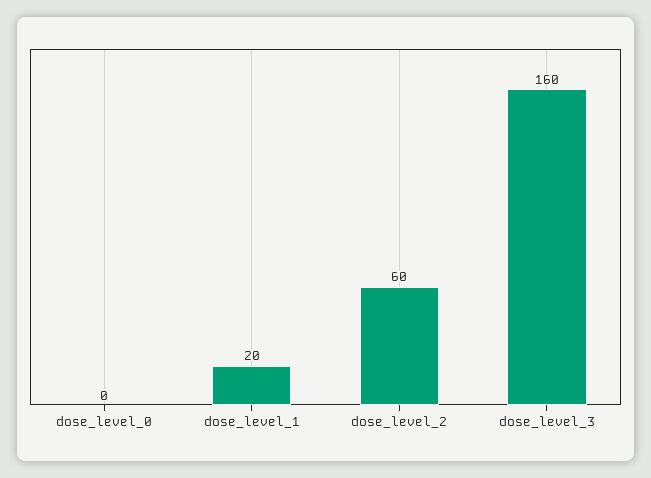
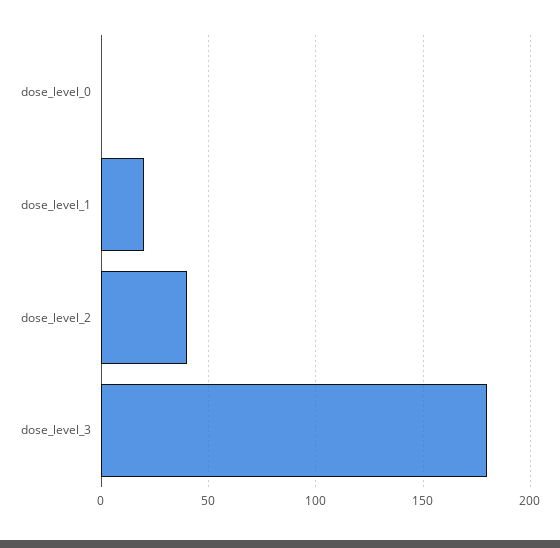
dose_level_2: 60 -> 40
dose_level_3: 160 -> 180

